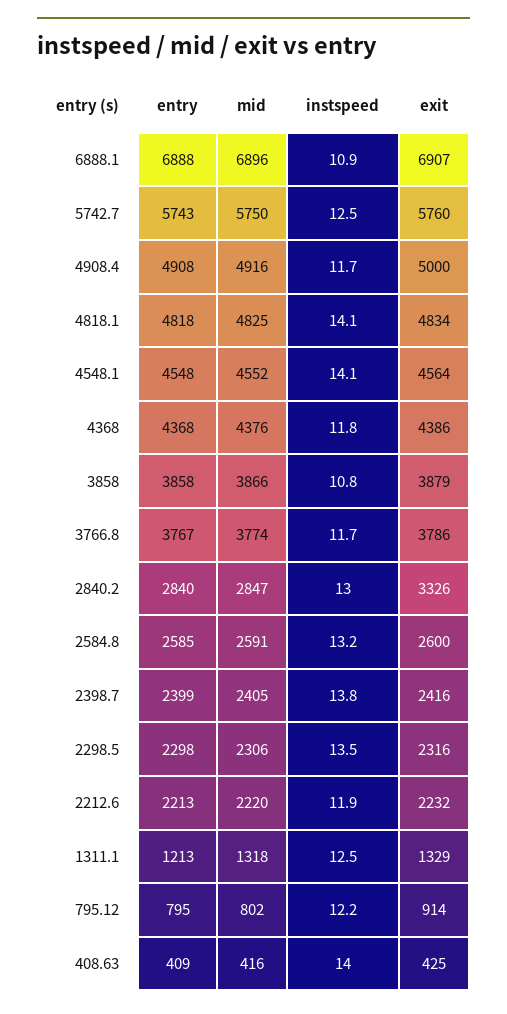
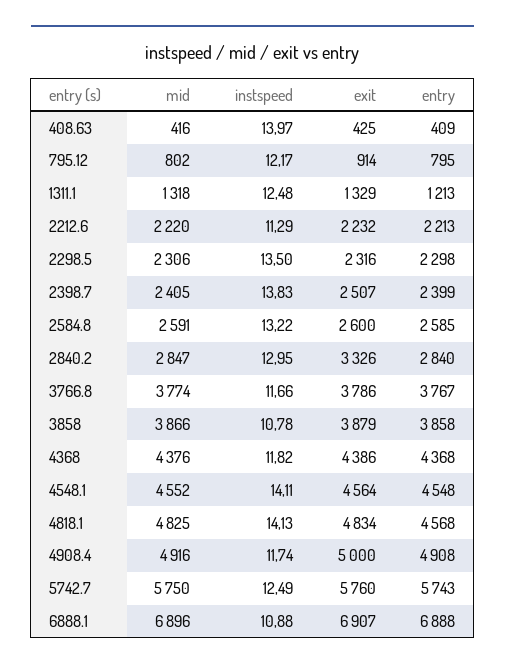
entry, 4818.1: 4818 -> 4568
exit, 2398.7: 2416 -> 2507
instspeed, 2212.6: 11.9 -> 11.29

